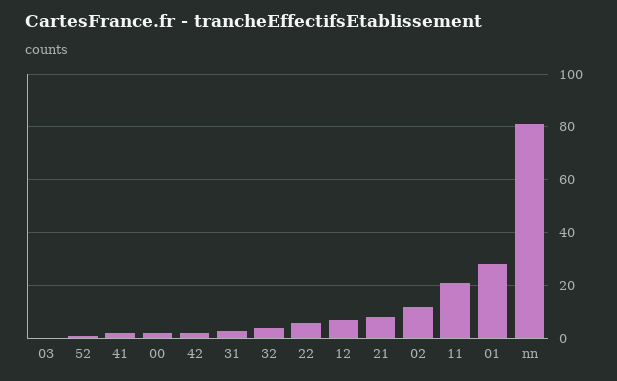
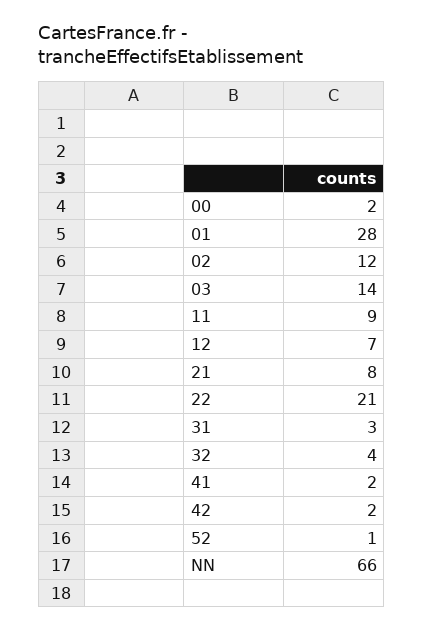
03: 0 -> 14
22: 5 -> 21
11: 20 -> 9
nn: 80 -> 66

